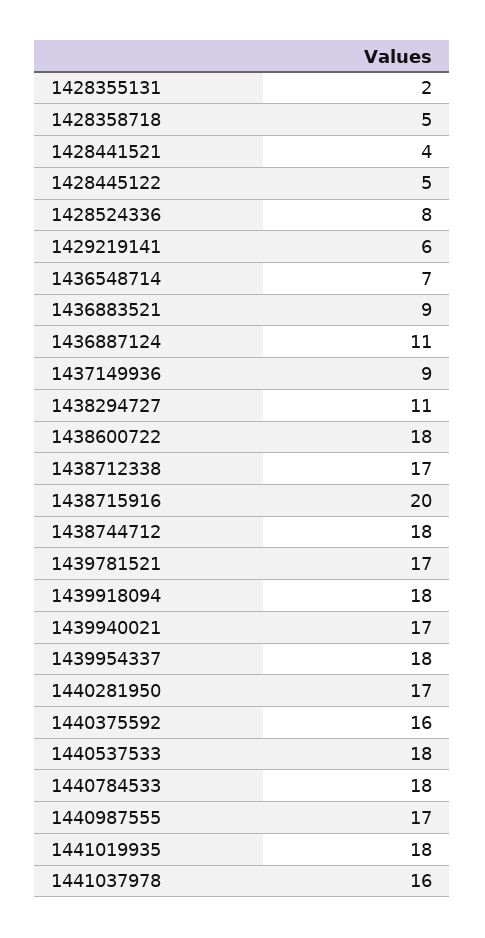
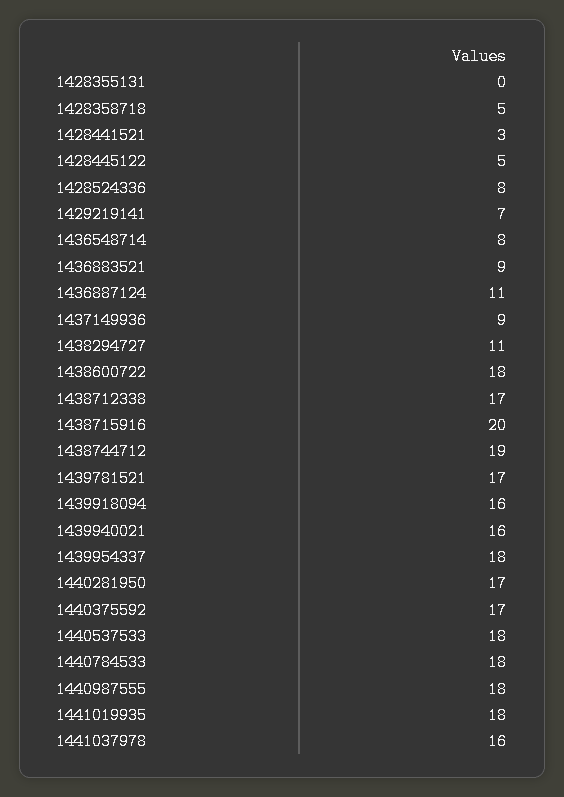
1428355131: 2 -> 0
1428441521: 4 -> 3
1429219141: 6 -> 7
1436548714: 7 -> 8
1438744712: 18 -> 19
1439918094: 18 -> 16
1439940021: 17 -> 16
1440375592: 16 -> 17
1440987555: 17 -> 18

